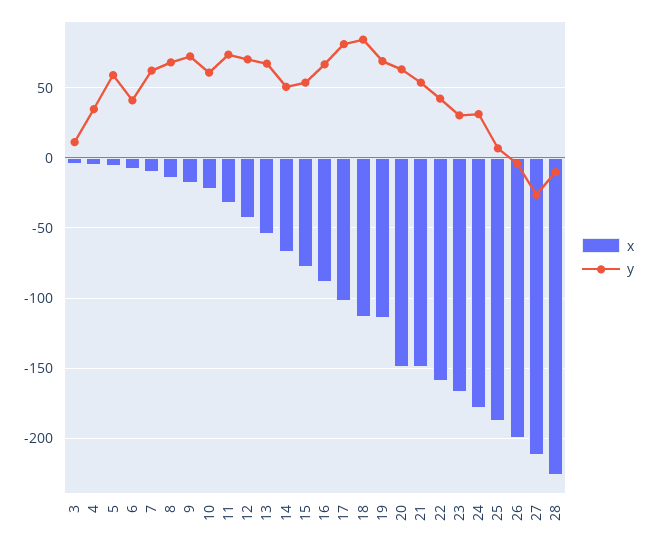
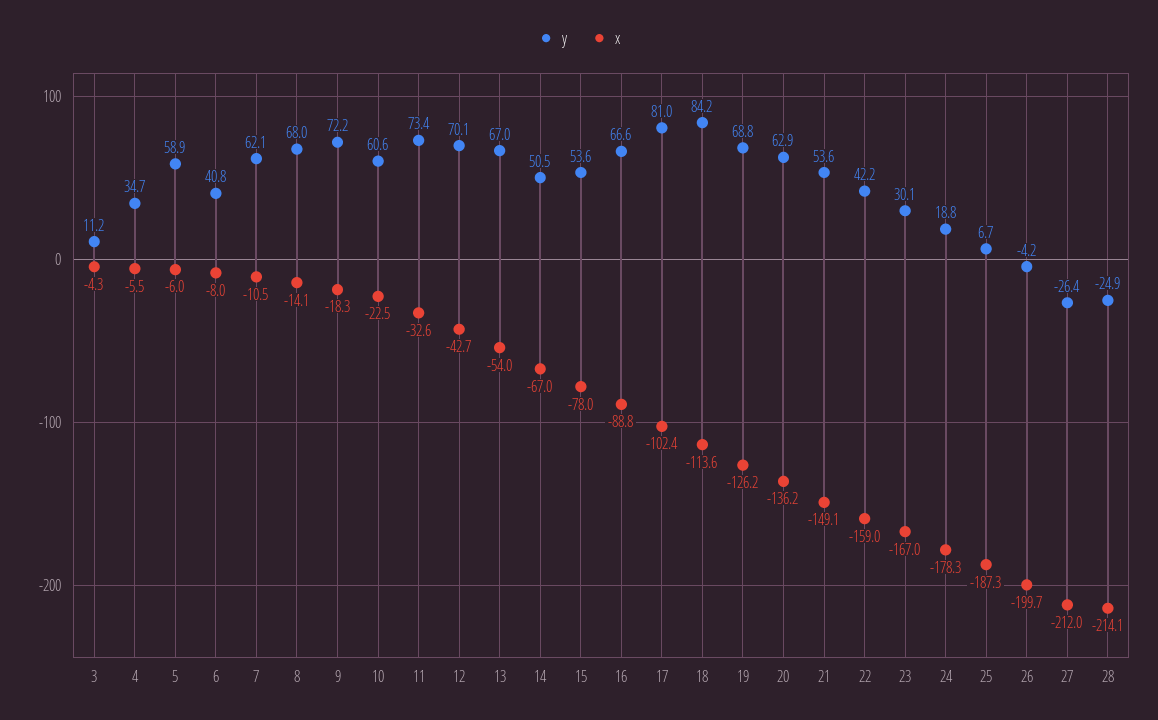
x, 19: -115 -> -126.2
x, 20: -150 -> -136.2
y, 24: 30 -> 18.8
x, 28: -225 -> -214.1
y, 28: -10 -> -24.9

